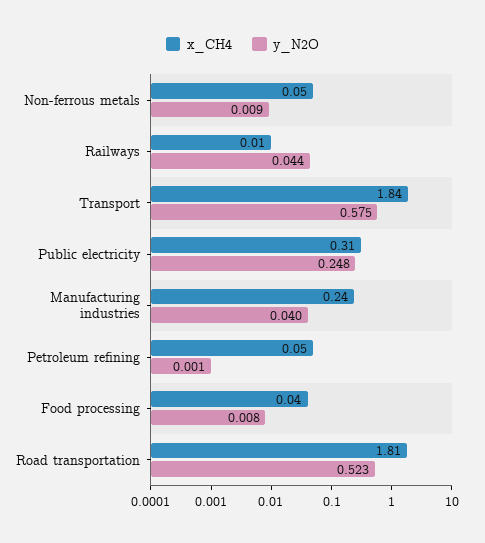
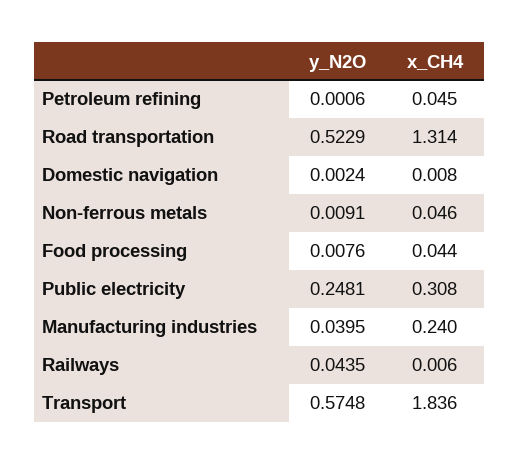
x_CH4, Road transportation: 1.81 -> 1.314
y_N2O, Domestic navigation: none -> 0.0024
x_CH4, Domestic navigation: none -> 0.008

